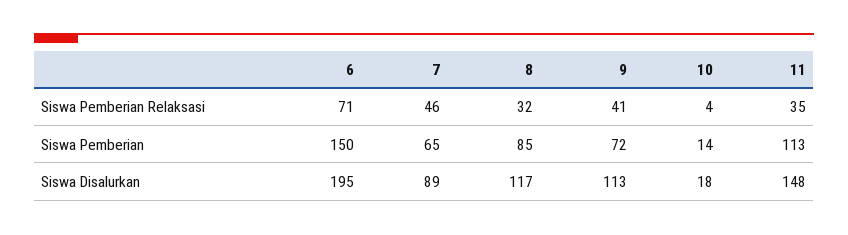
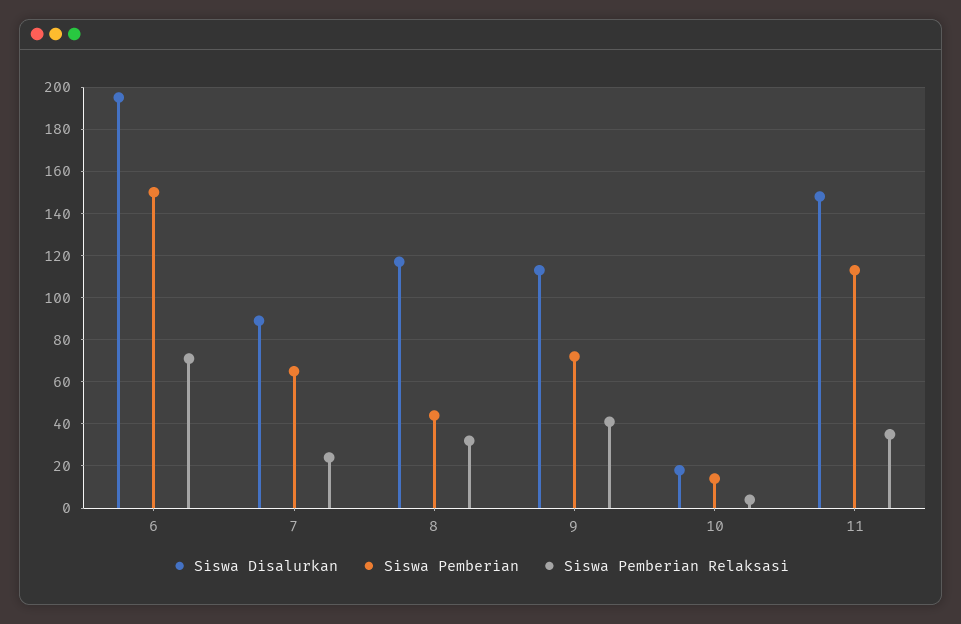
Siswa Pemberian Relaksasi, 7: 46 -> 25
Siswa Pemberian, 8: 85 -> 45

